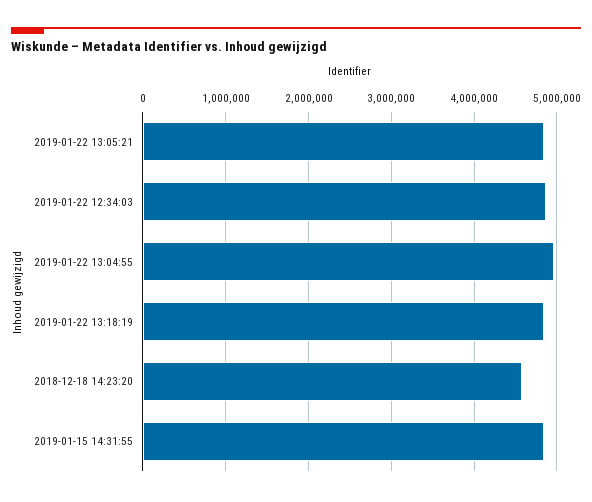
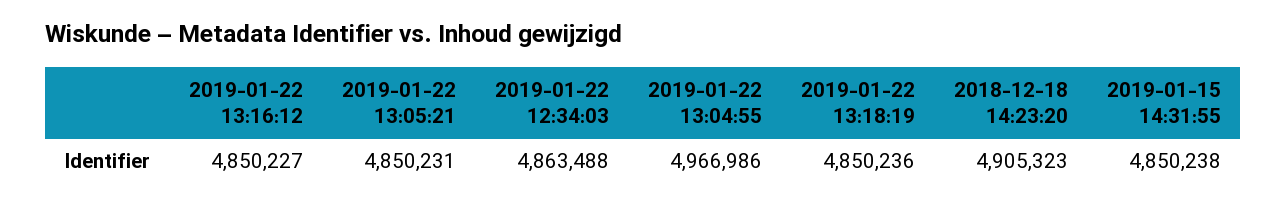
2018-12-18 14:23:20: 4600000 -> 4905323
2019-01-22 13:16:12: none -> 4850227

